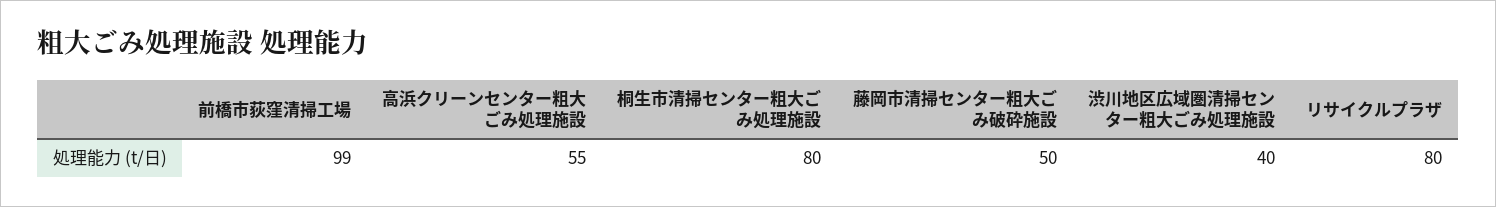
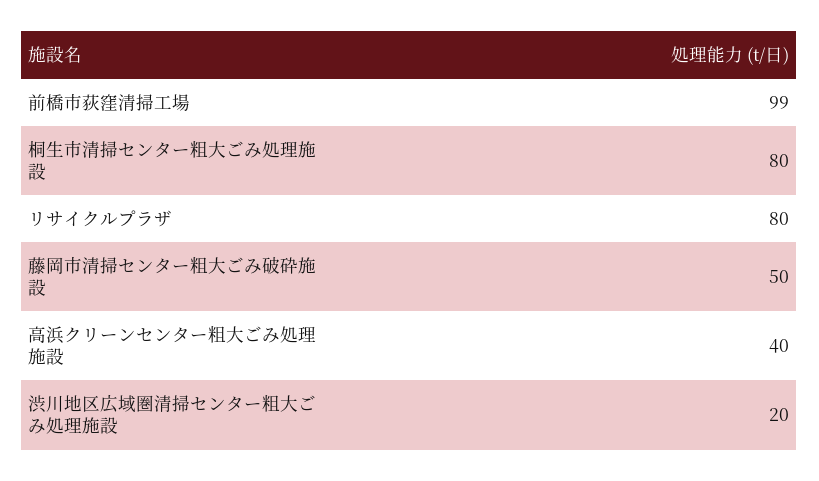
高浜クリーンセンター粗大ごみ処理施設: 55 -> 40
渋川地区広域圏清掃センター粗大ごみ処理施設: 40 -> 20

